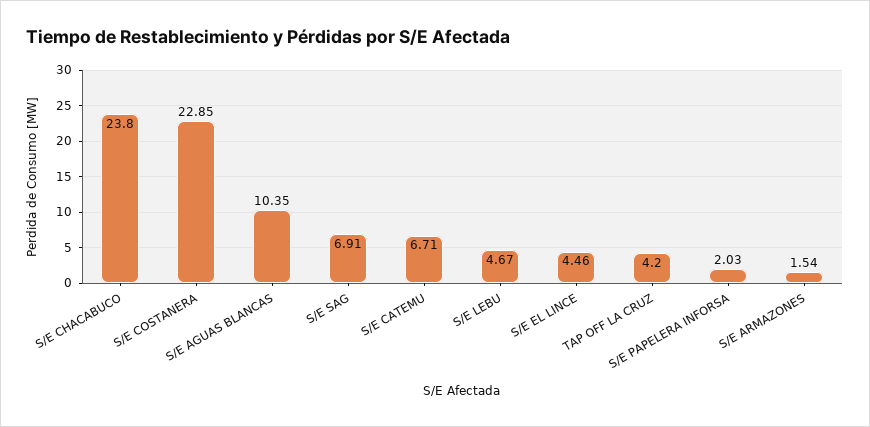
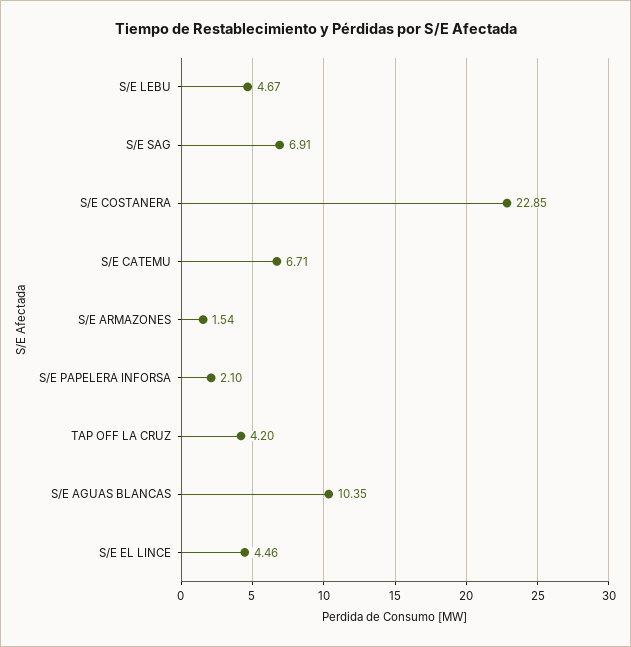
S/E CHACABUCO: 23.8 -> none
S/E PAPELERA INFORSA: 2.03 -> 2.1

